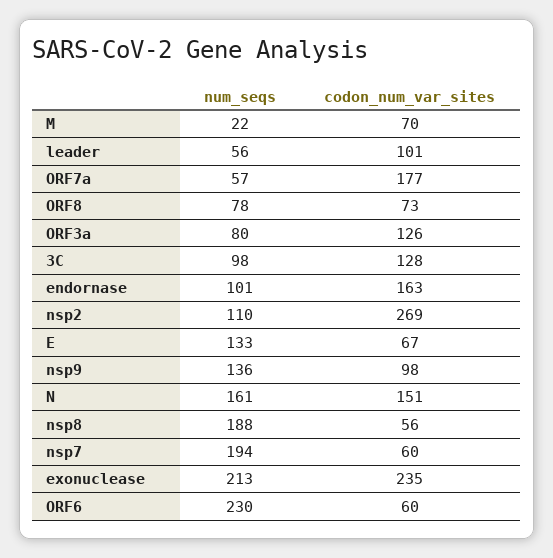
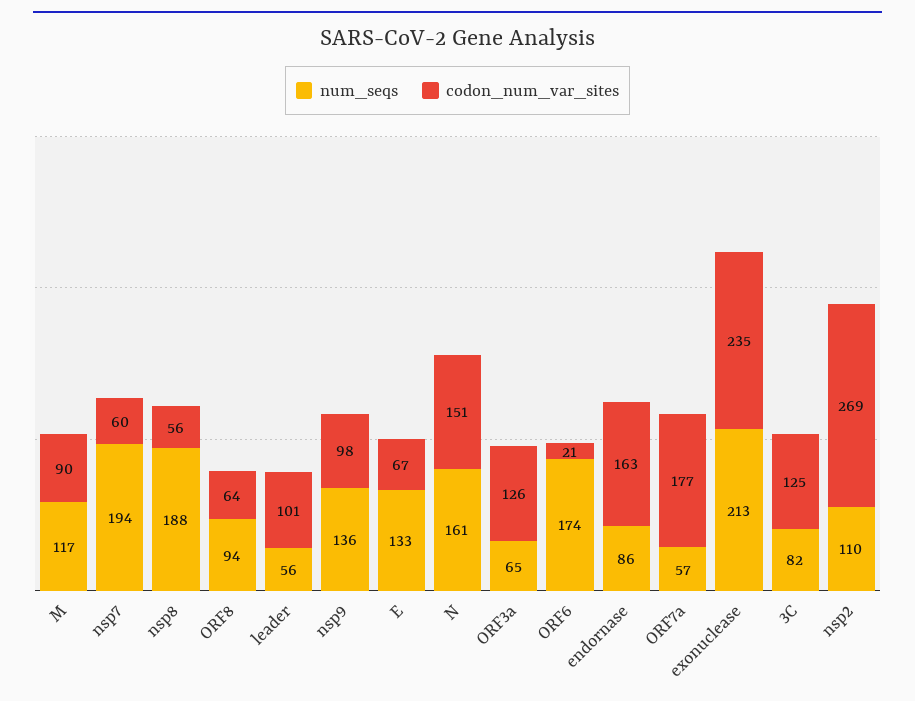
num_seqs, M: 22 -> 117
codon_num_var_sites, M: 70 -> 90
num_seqs, ORF8: 78 -> 94
codon_num_var_sites, ORF8: 73 -> 64
num_seqs, ORF3a: 80 -> 65
num_seqs, 3C: 98 -> 82
codon_num_var_sites, 3C: 128 -> 125
num_seqs, endornase: 101 -> 86
num_seqs, ORF6: 230 -> 174
codon_num_var_sites, ORF6: 60 -> 21

